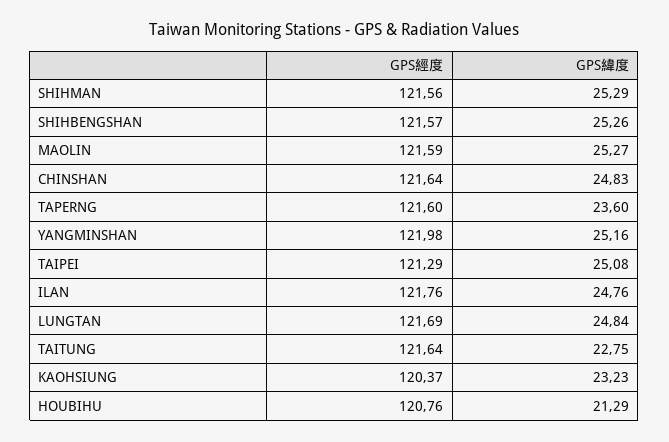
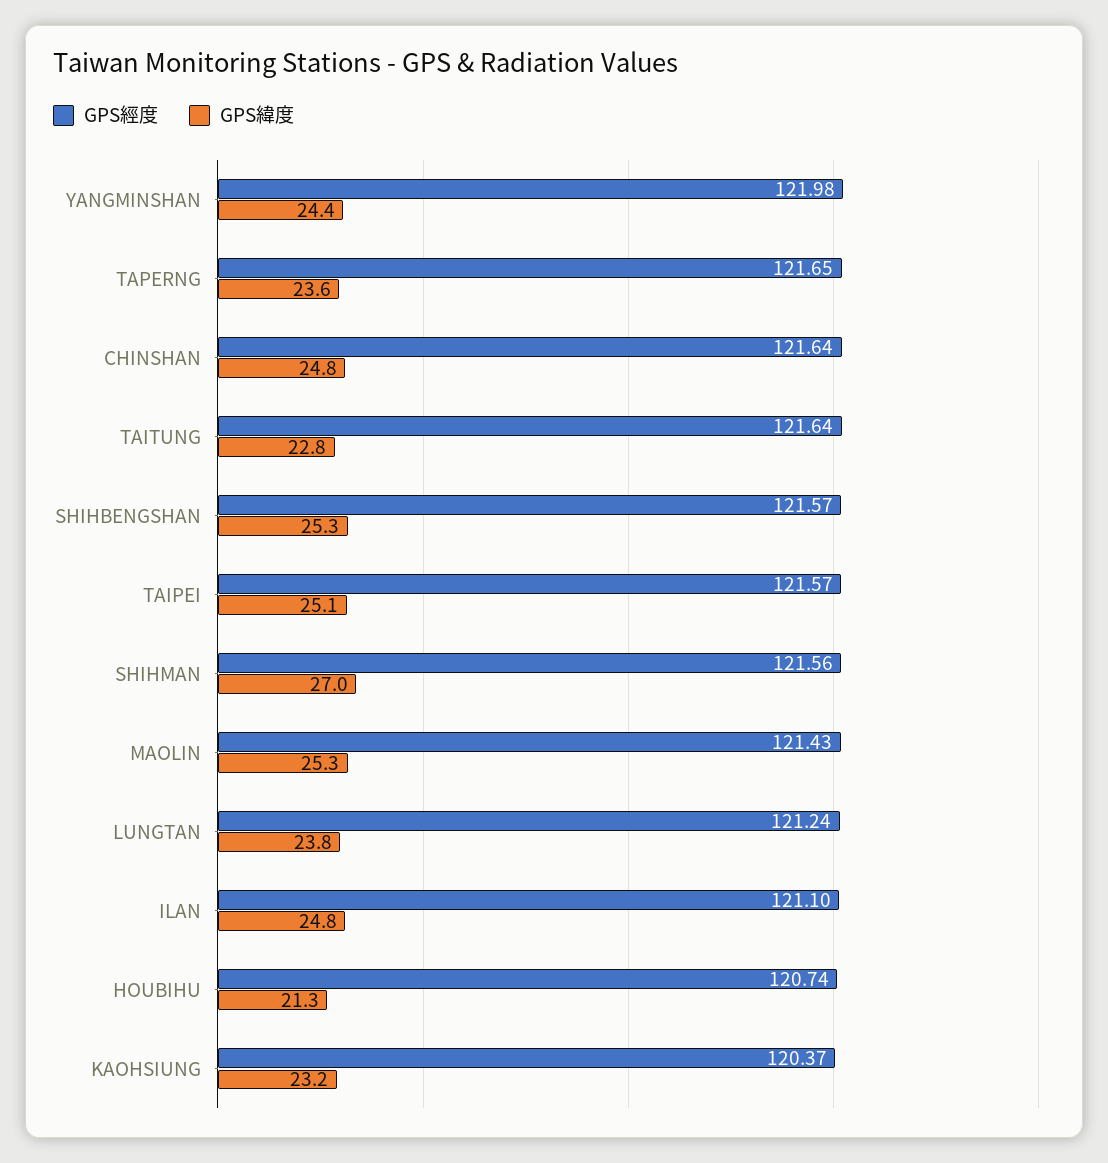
GPS緯度, SHIHMAN: 25.29 -> 27
GPS經度, MAOLIN: 121.59 -> 121.43
GPS經度, TAPERNG: 121.6 -> 121.65
GPS緯度, YANGMINSHAN: 25.16 -> 24.4
GPS經度, TAIPEI: 121.29 -> 121.57
GPS經度, ILAN: 121.76 -> 121.1
GPS經度, LUNGTAN: 121.69 -> 121.24
GPS緯度, LUNGTAN: 24.84 -> 23.8
GPS經度, HOUBIHU: 120.76 -> 120.74

